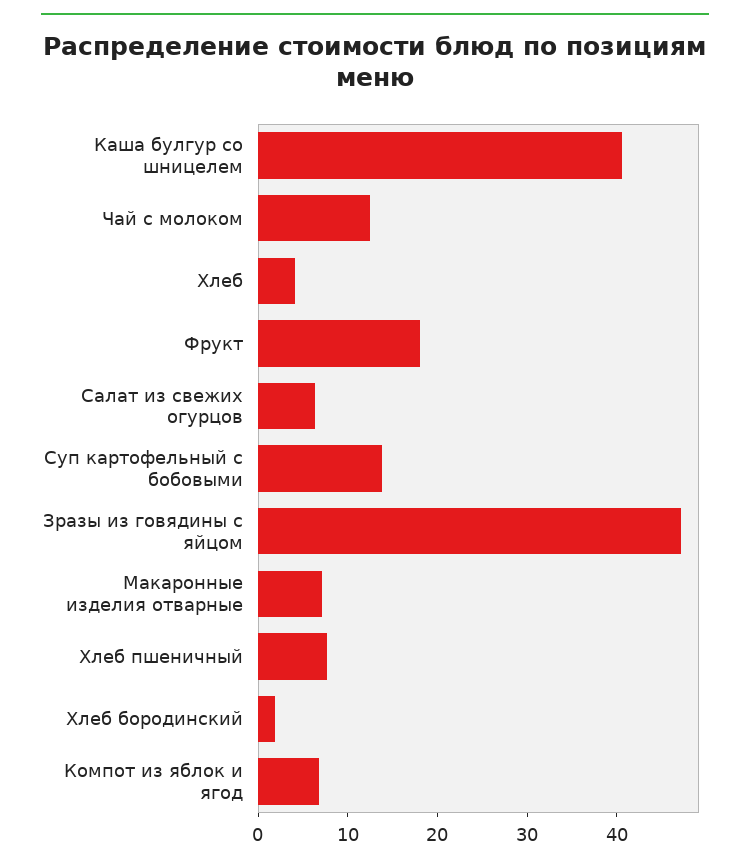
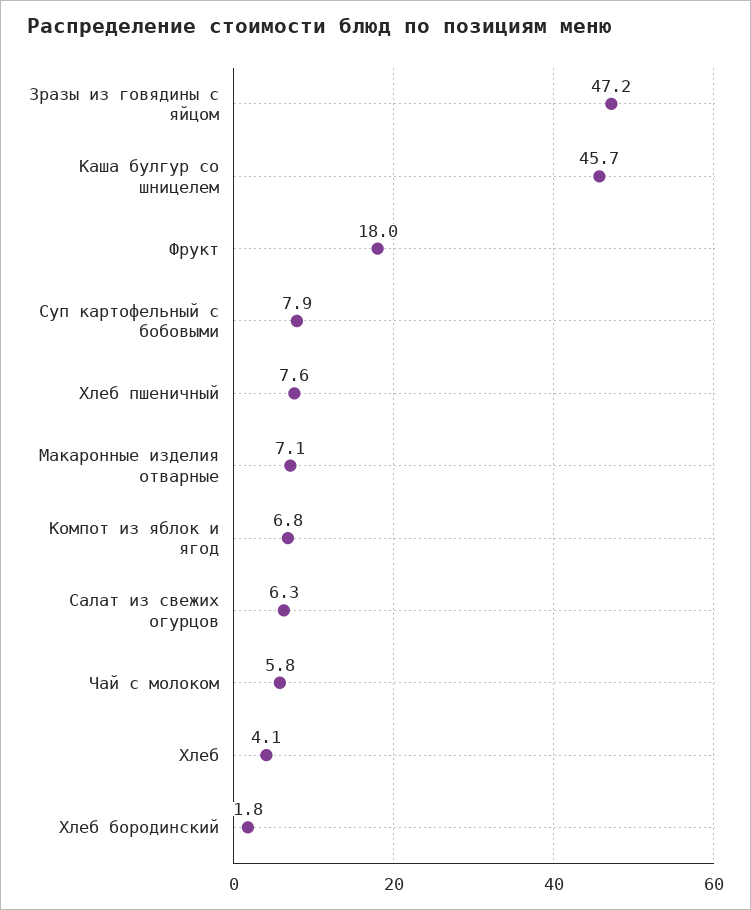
Каша булгур со шницелем: 40 -> 45.7
Чай с молоком: 12 -> 5.8
Суп картофельный с бобовыми: 14 -> 7.9

